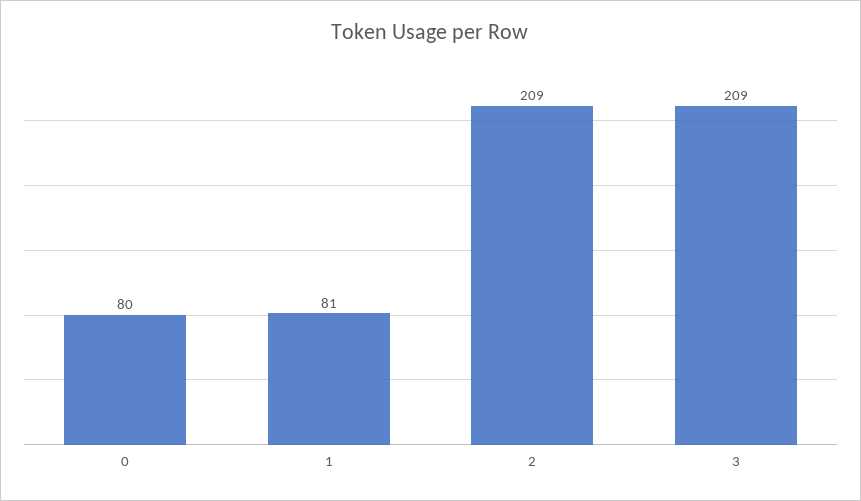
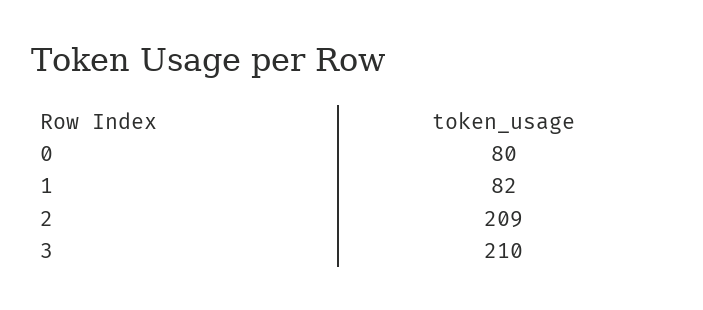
1: 81 -> 82
3: 209 -> 210

